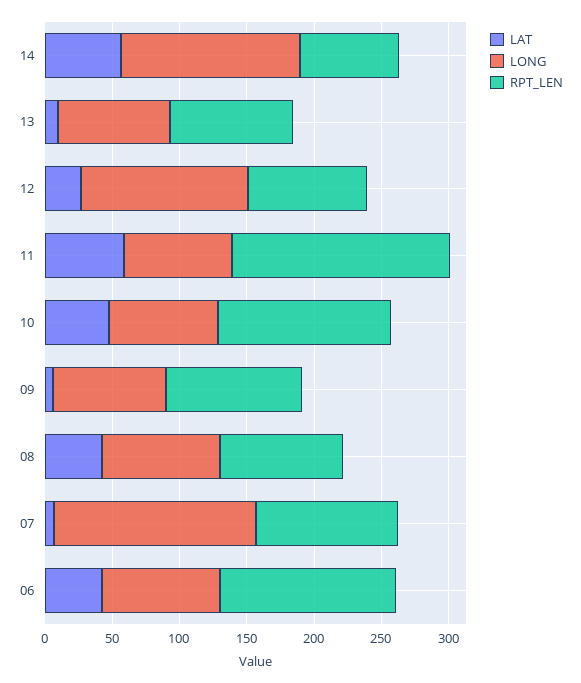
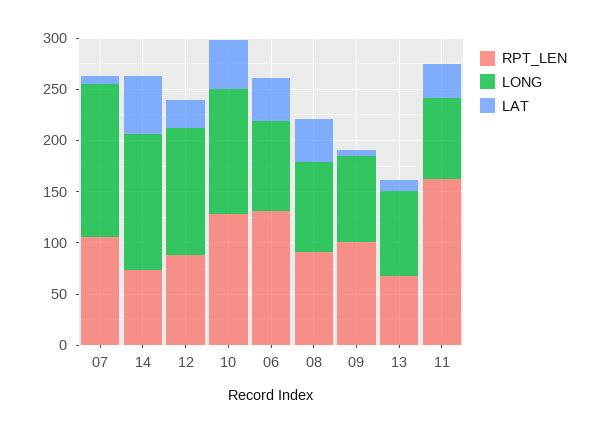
RPT_LEN, 13: 90 -> 70
LAT, 11: 60 -> 30
LONG, 10: 80 -> 120

